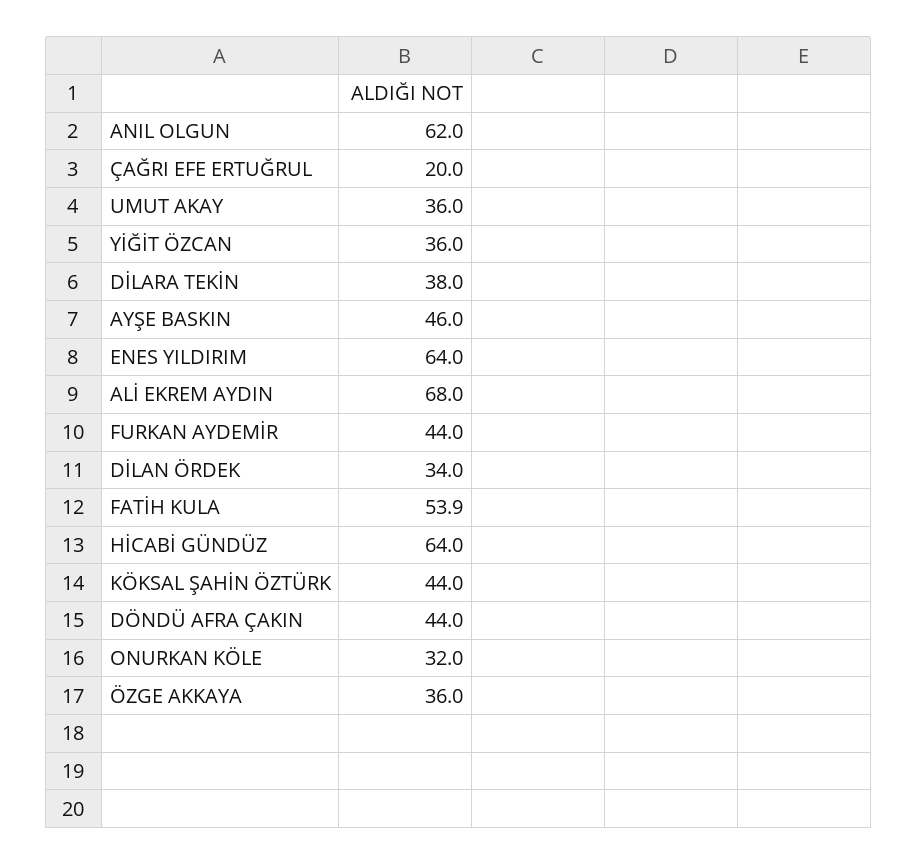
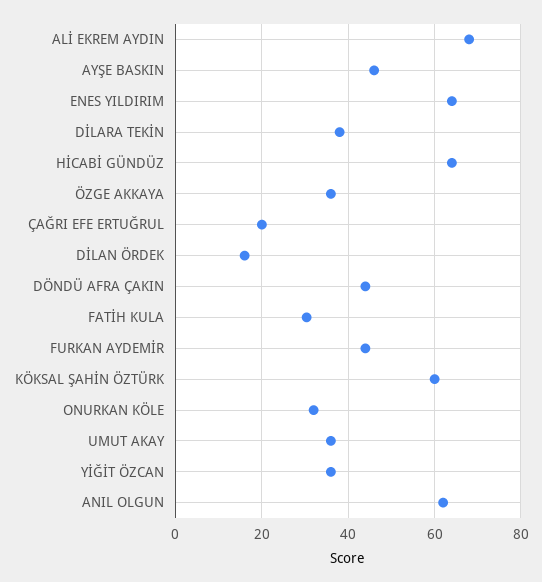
DİLAN ÖRDEK: 34 -> 16
FATİH KULA: 53.9 -> 30
KÖKSAL ŞAHİN ÖZTÜRK: 44 -> 60

